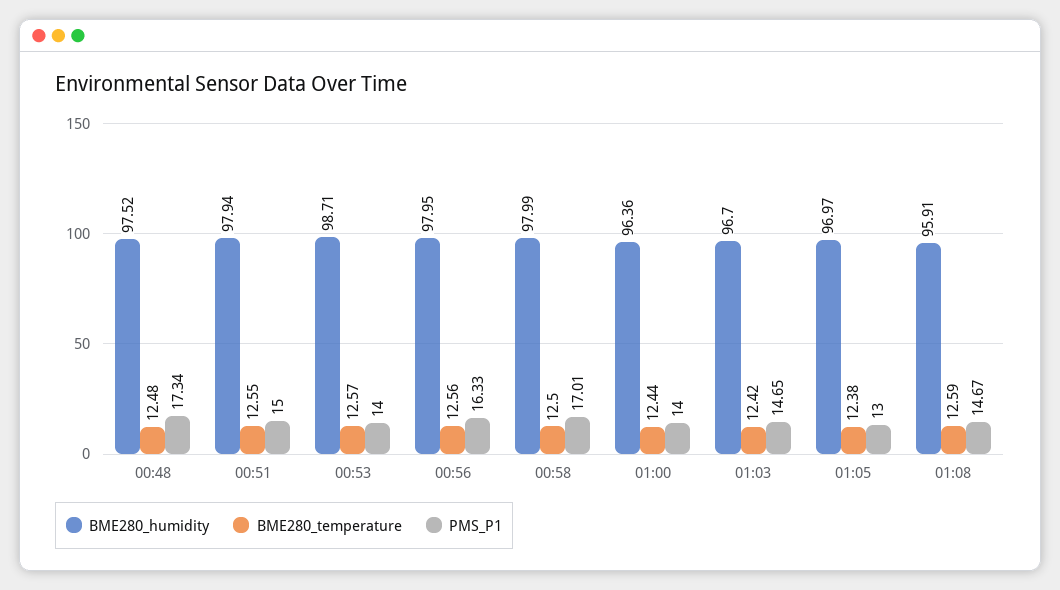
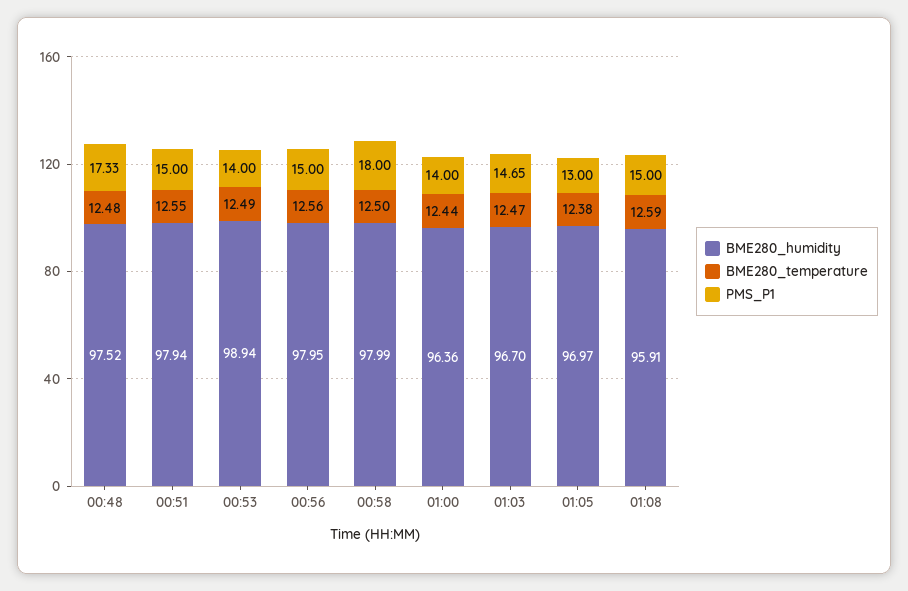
PMS_P1, 00:48: 17.34 -> 17.33
BME280_humidity, 00:53: 98.71 -> 98.94
BME280_temperature, 00:53: 12.57 -> 12.49
PMS_P1, 00:56: 16.33 -> 15
PMS_P1, 00:58: 17.01 -> 18
BME280_temperature, 01:03: 12.42 -> 12.47
PMS_P1, 01:08: 14.67 -> 15

